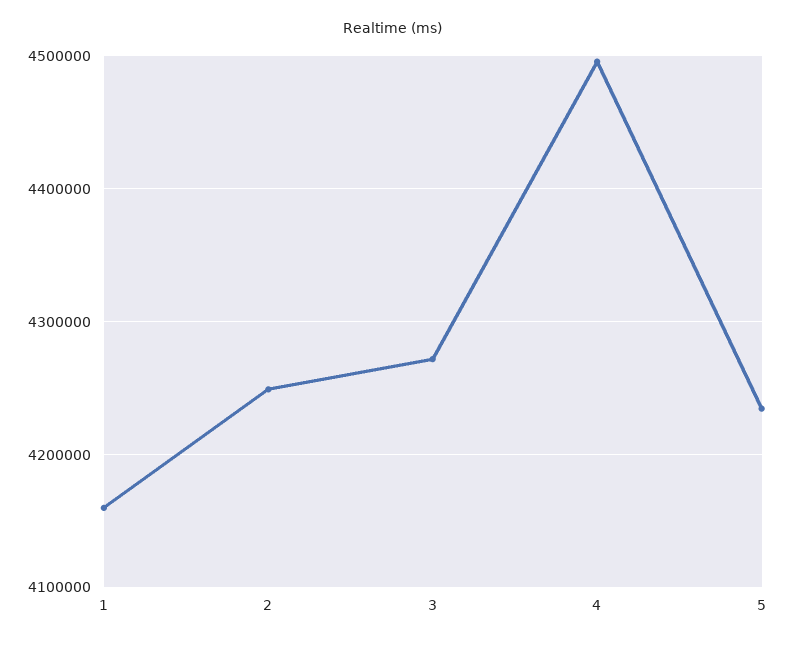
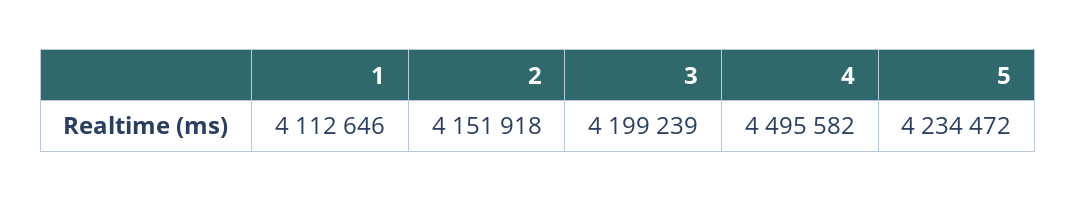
1: 4160000 -> 4112646
2: 4250000 -> 4151918
3: 4270000 -> 4199239

